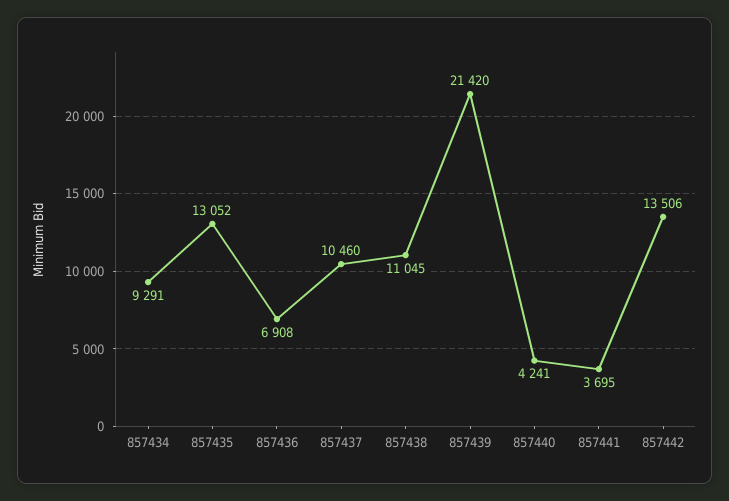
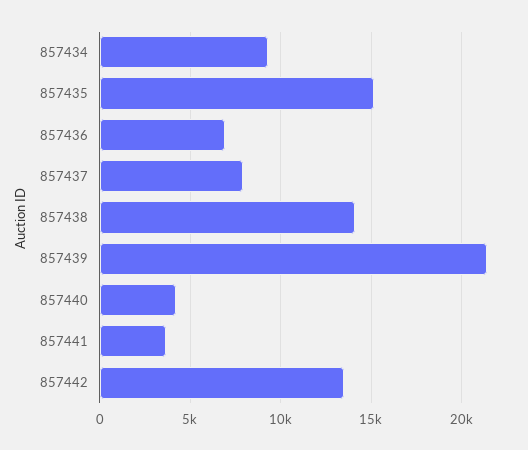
857435: 13052 -> 15000
857437: 10460 -> 8000
857438: 11045 -> 14000

